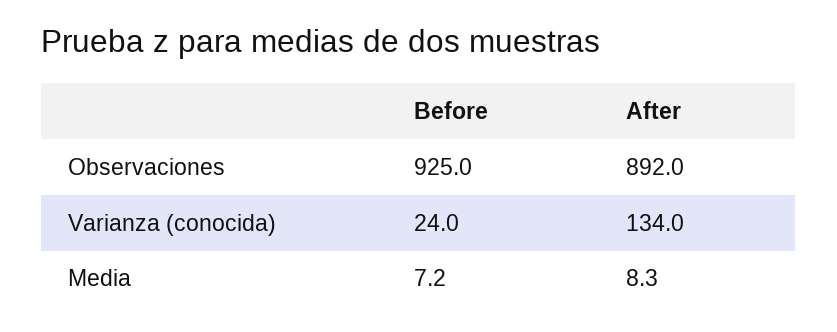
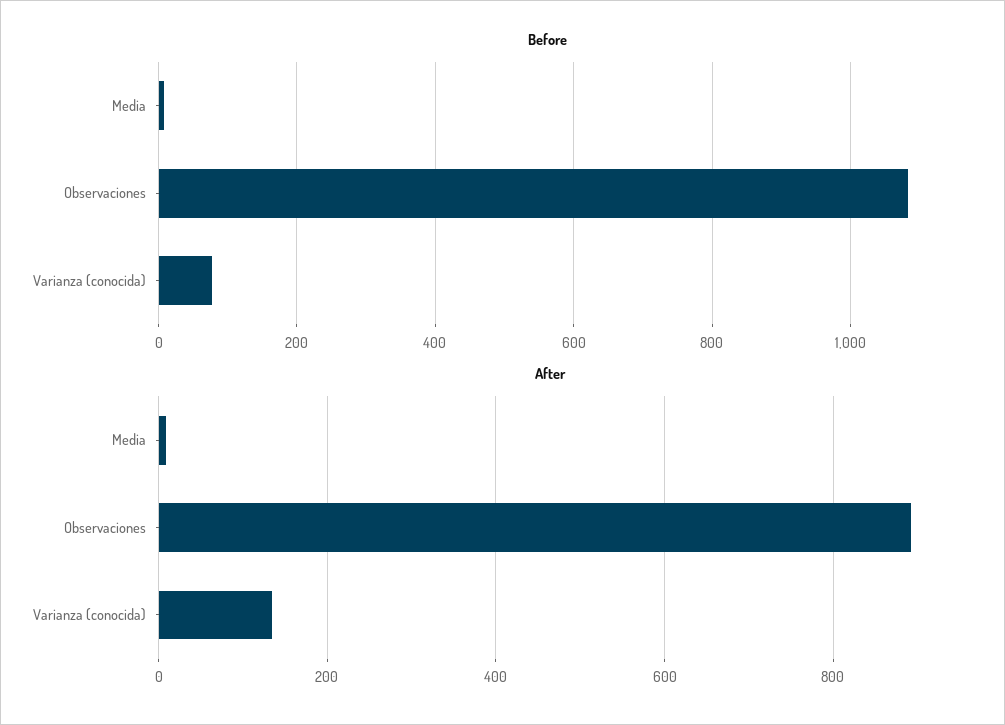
Before, Observaciones: 925 -> 1080
Before, Varianza (conocida): 24 -> 80

